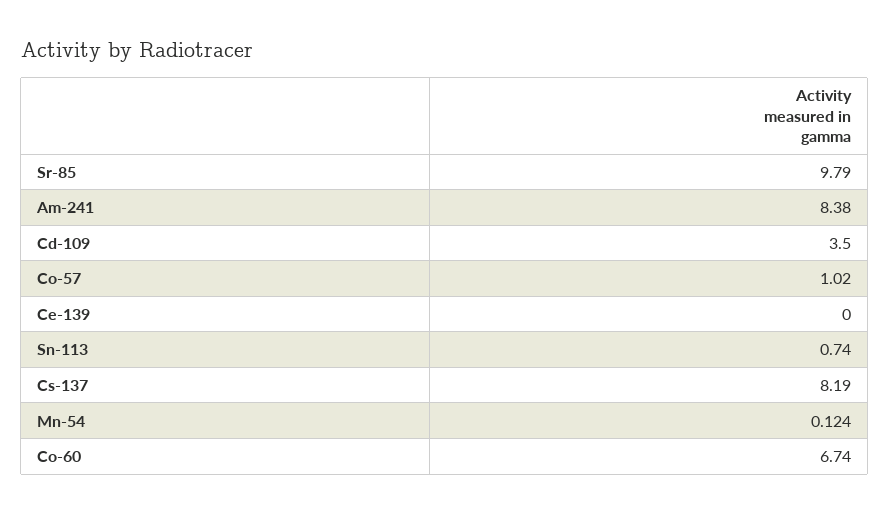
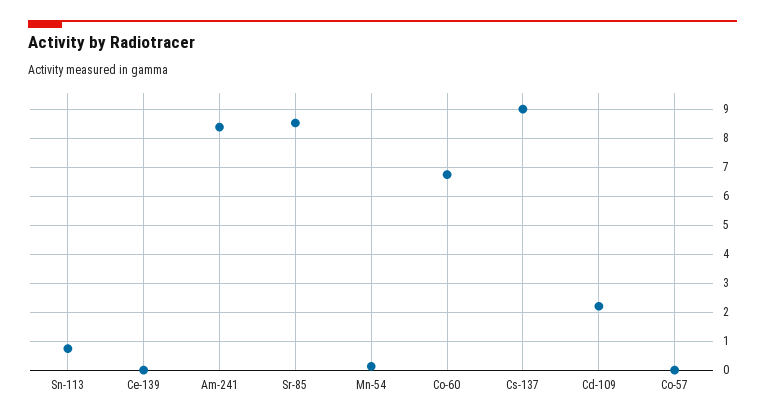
Sr-85: 9.79 -> 8.5
Cd-109: 3.5 -> 2.25
Co-57: 1.02 -> 0
Cs-137: 8.19 -> 9

